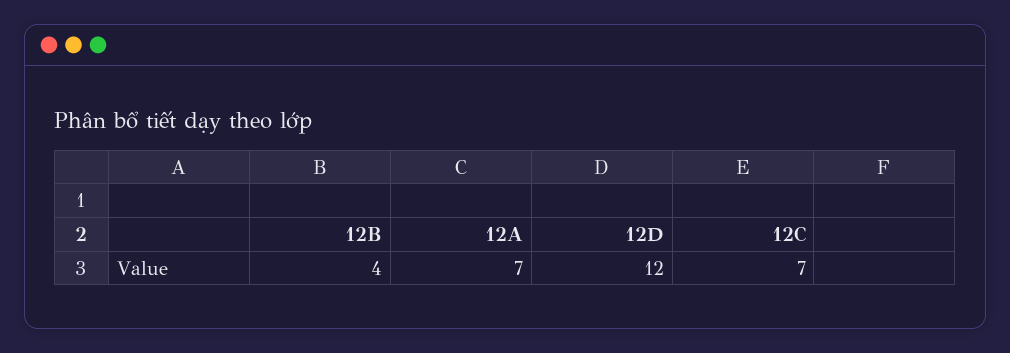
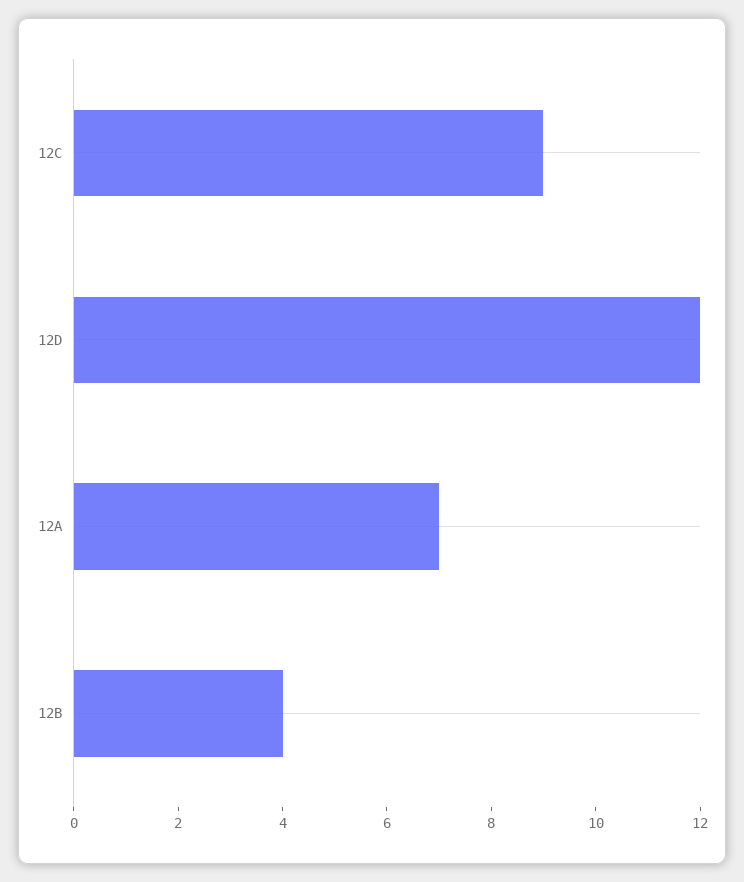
12C: 7 -> 9

